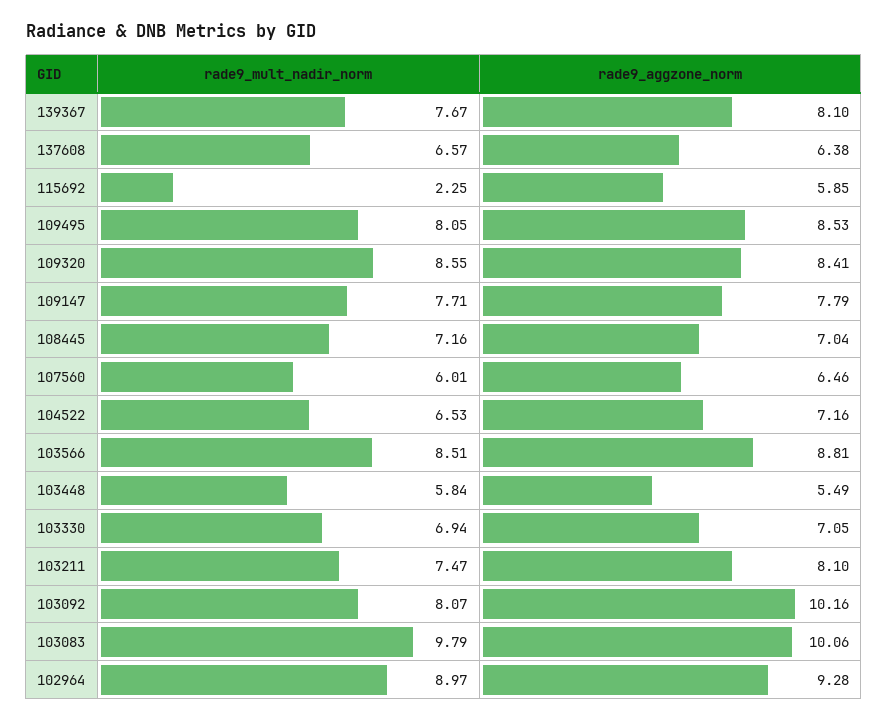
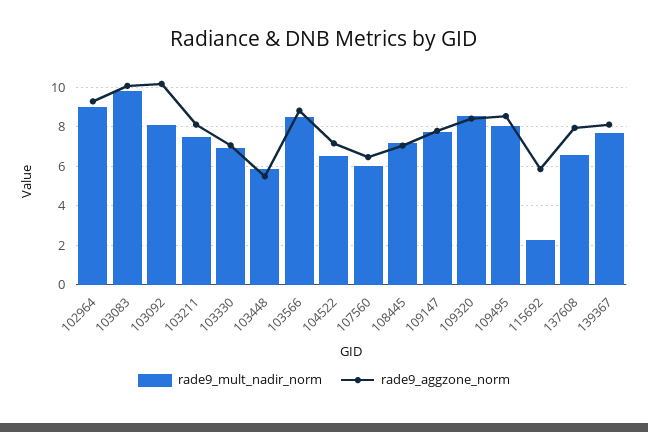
rade9_aggzone_norm, 137608: 6.38 -> 8

